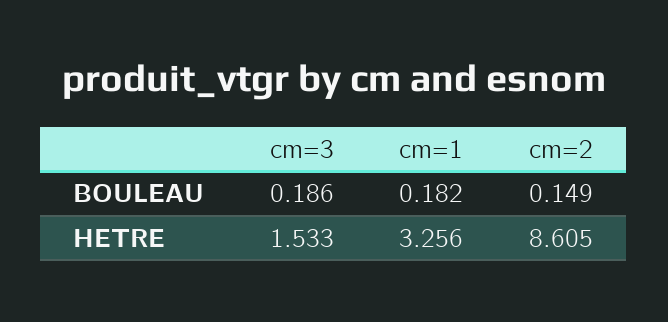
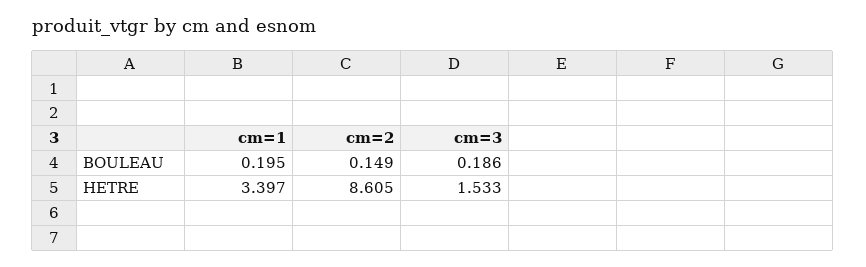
cm=1, BOULEAU: 0.182 -> 0.195
cm=1, HETRE: 3.256 -> 3.397

